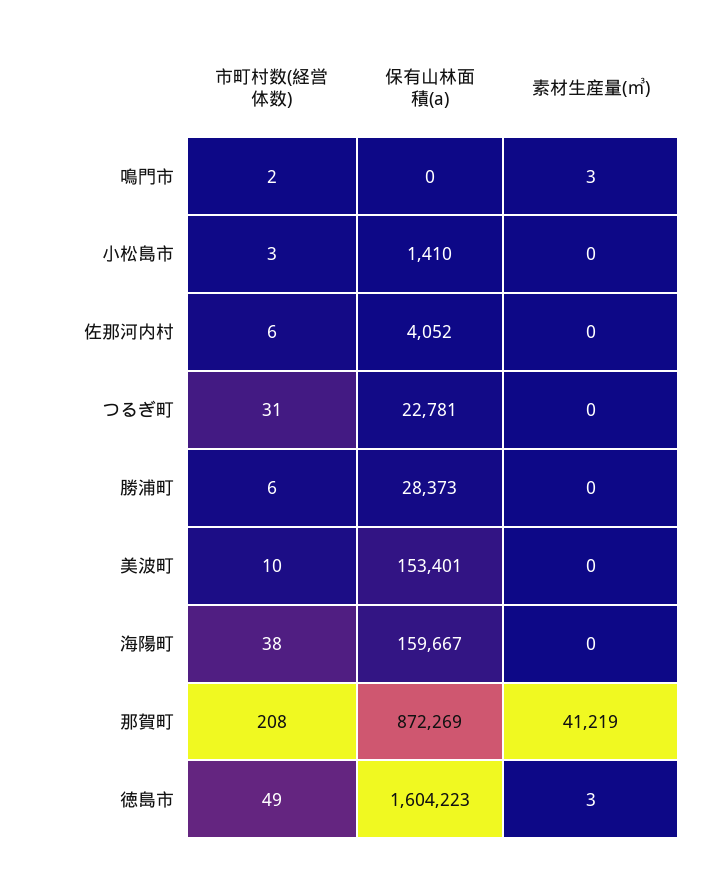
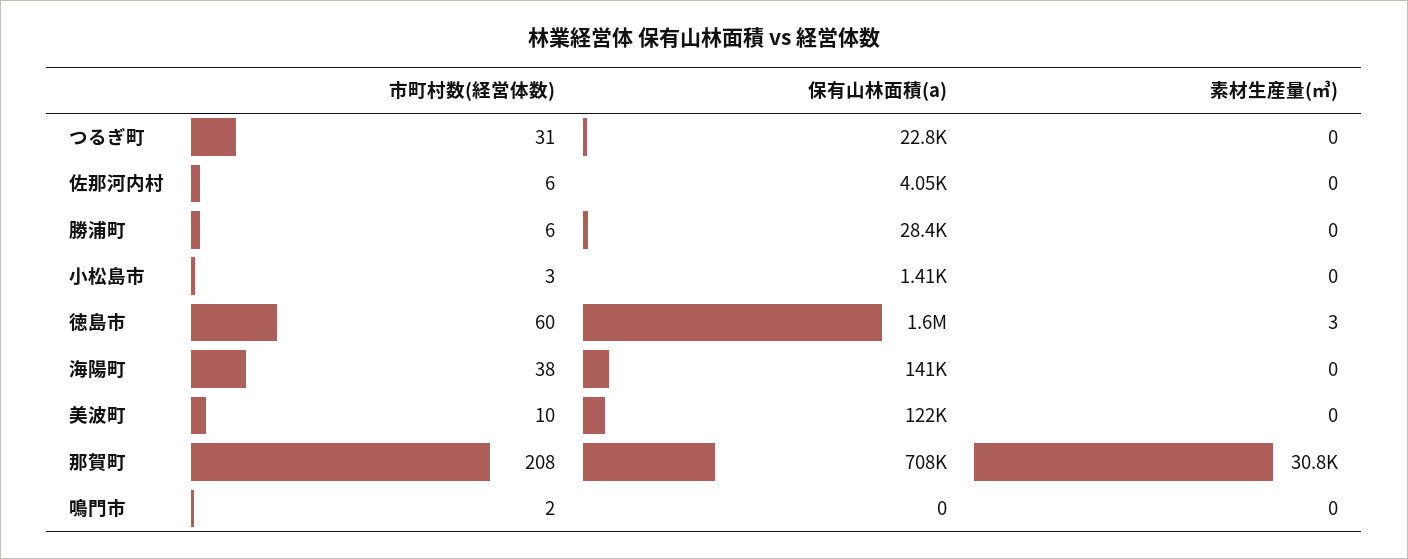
素材生産量(㎥), 鳴門市: 3 -> 0
保有山林面積(a), 美波町: 153401 -> 122000
保有山林面積(a), 海陽町: 159667 -> 141000
保有山林面積(a), 那賀町: 872269 -> 708000
素材生産量(㎥), 那賀町: 41219 -> 30800
市町村数(経営体数), 徳島市: 49 -> 60

